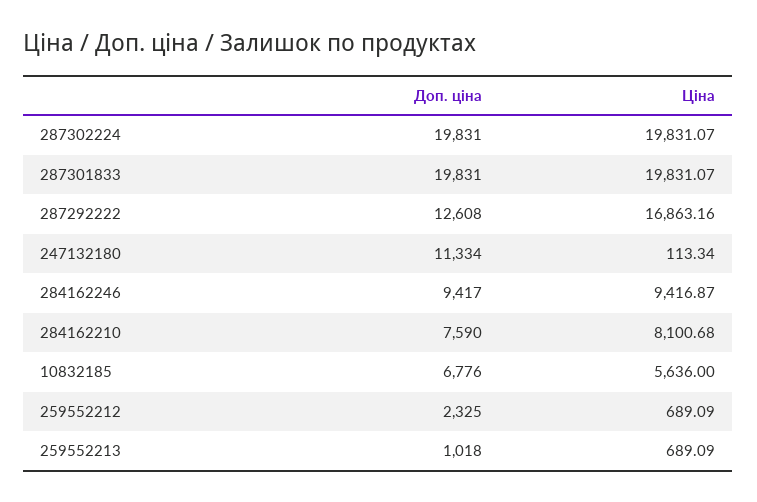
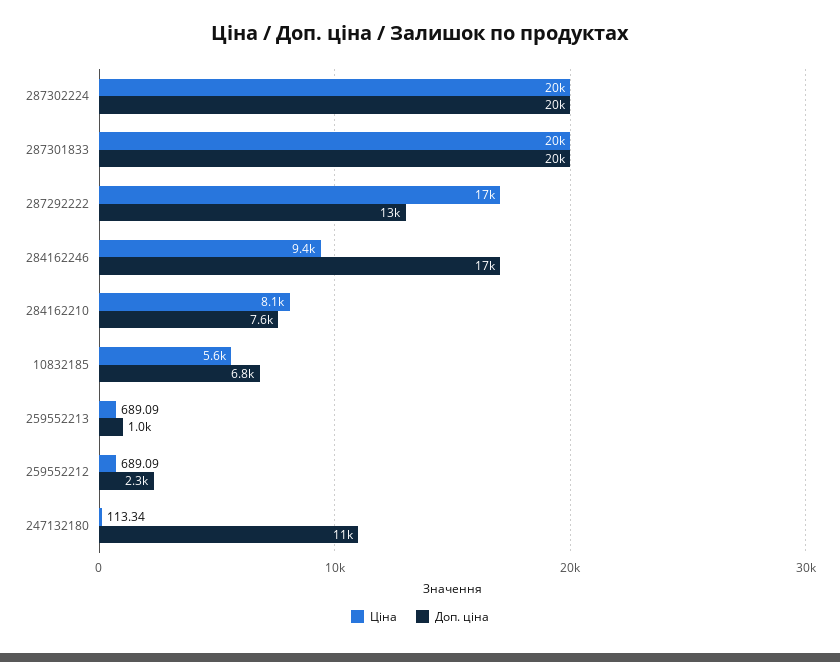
Доп. ціна, 284162246: 9417 -> 17000

